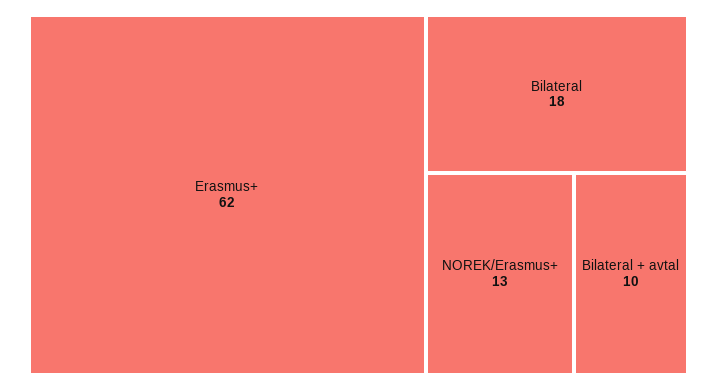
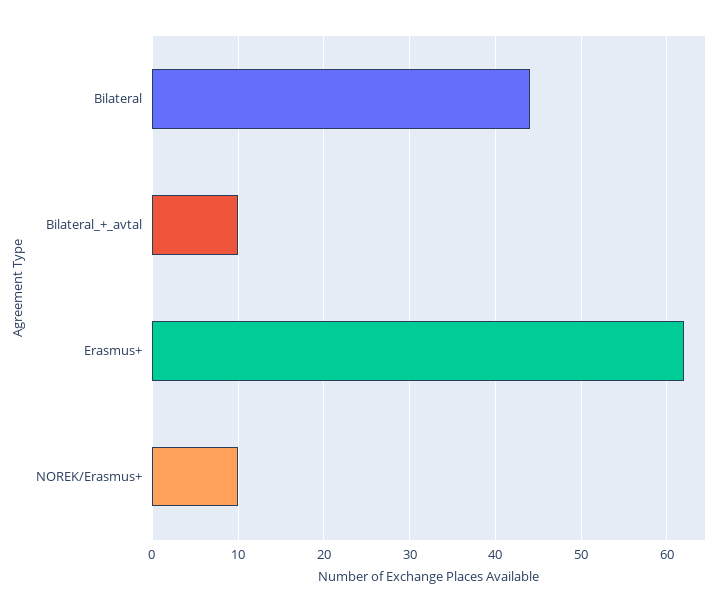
Bilateral: 18 -> 44
NOREK/Erasmus+: 13 -> 10

